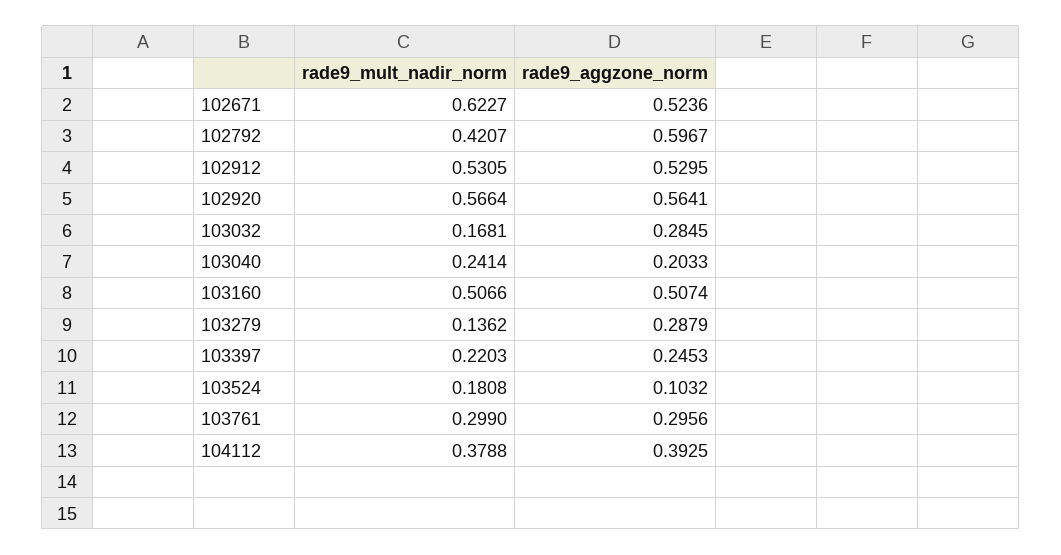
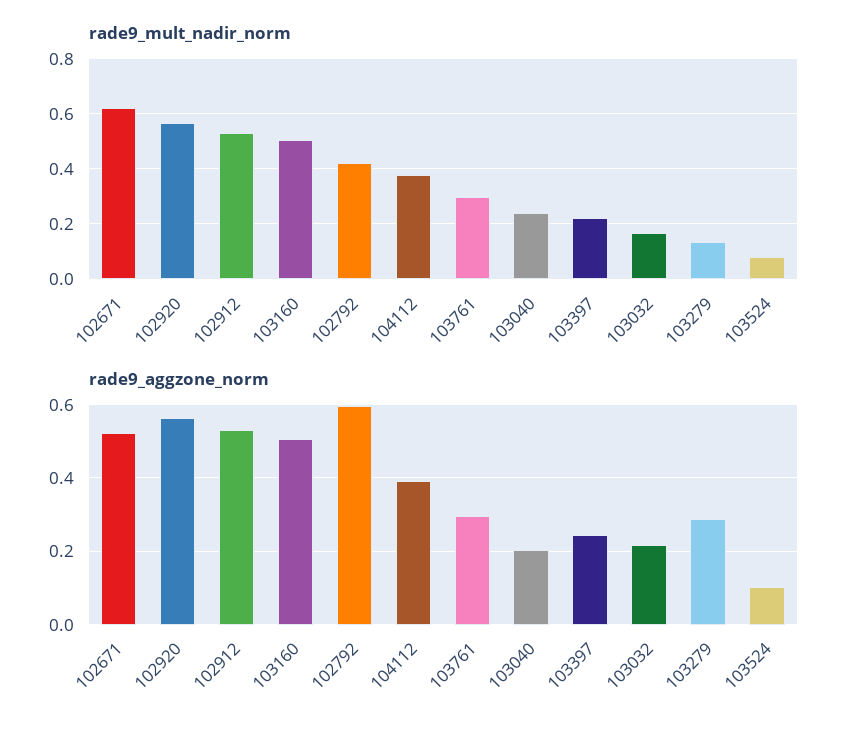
rade9_aggzone_norm, 103032: 0.2845 -> 0.22
rade9_mult_nadir_norm, 103524: 0.1808 -> 0.075

